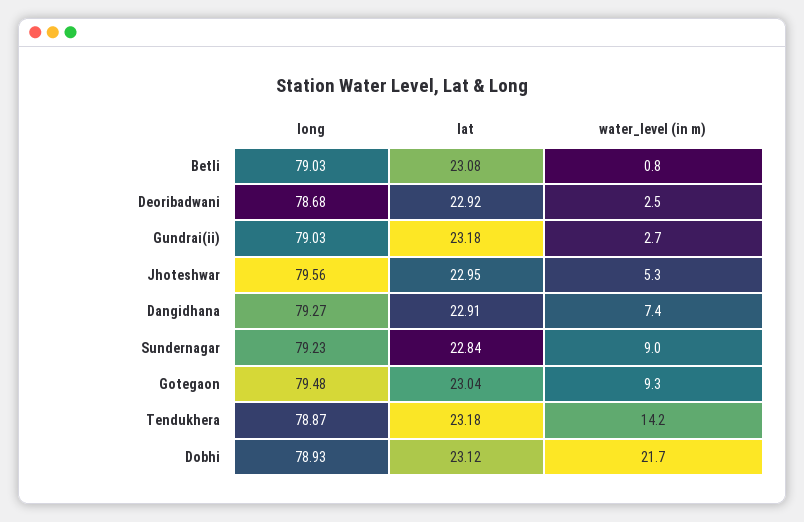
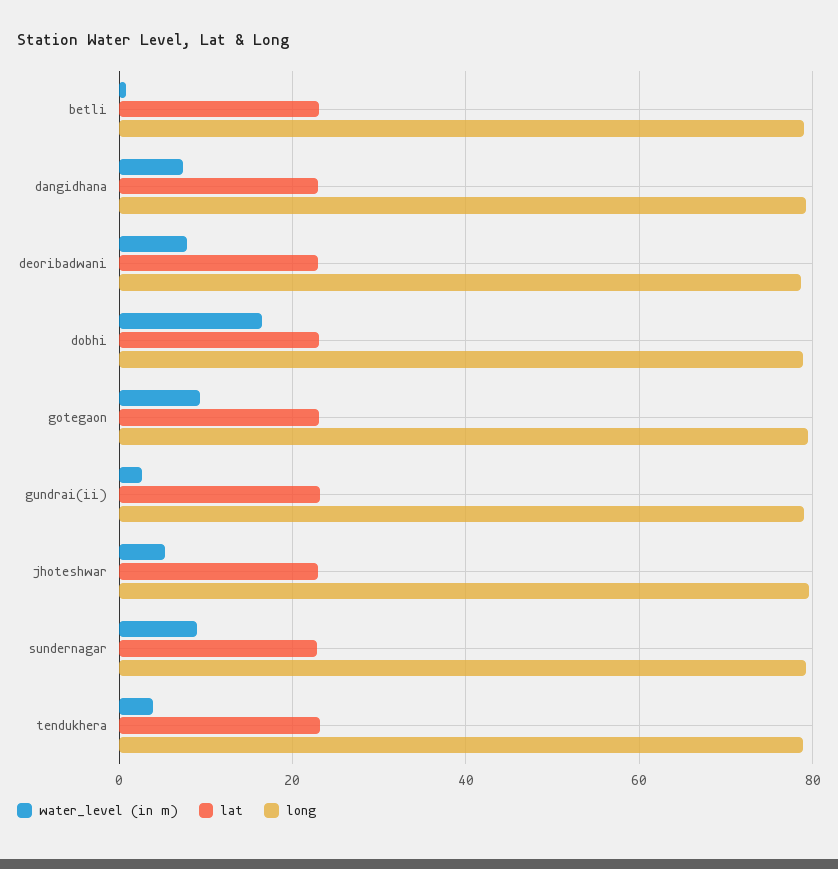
water_level (in m), Deoribadwani: 2.5 -> 8
water_level (in m), Tendukhera: 14.2 -> 4
water_level (in m), Dobhi: 21.7 -> 16

